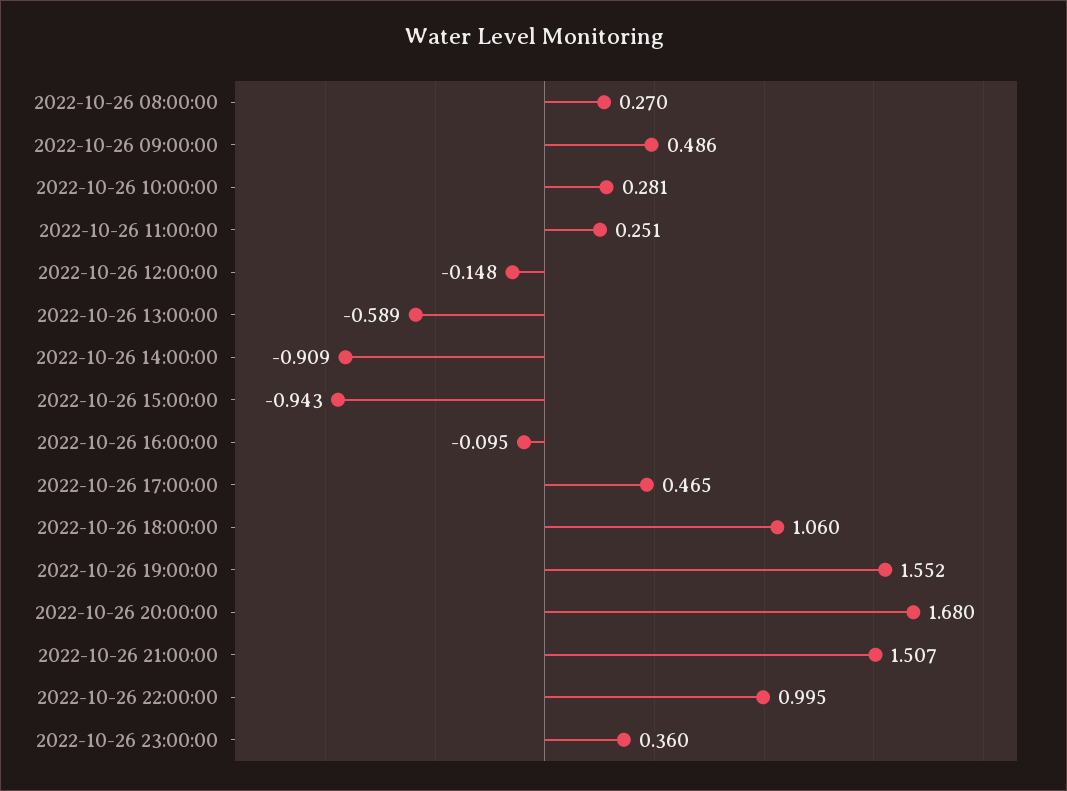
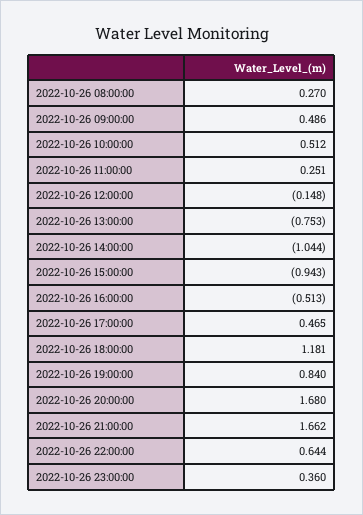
2022-10-26 10:00:00: 0.281 -> 0.512
2022-10-26 13:00:00: -0.589 -> -0.753
2022-10-26 14:00:00: -0.909 -> -1.044
2022-10-26 16:00:00: -0.095 -> -0.513
2022-10-26 18:00:00: 1.06 -> 1.181
2022-10-26 19:00:00: 1.552 -> 0.84
2022-10-26 21:00:00: 1.507 -> 1.662
2022-10-26 22:00:00: 0.995 -> 0.644

